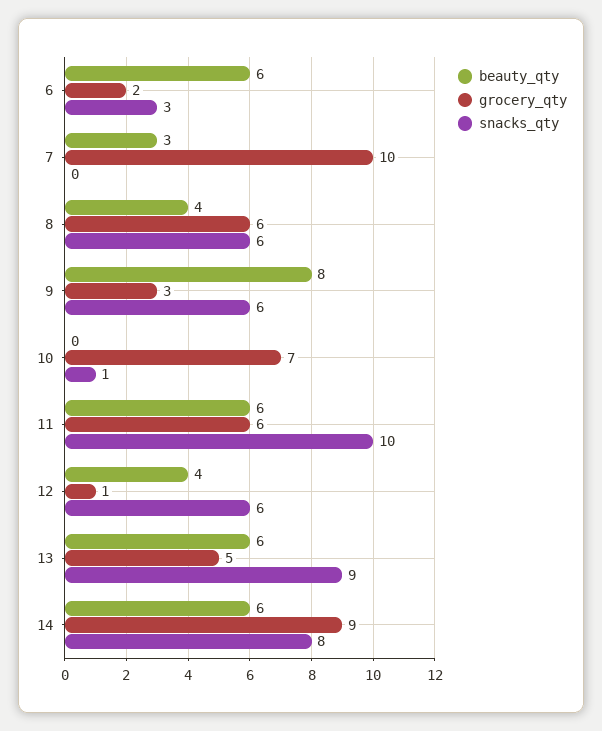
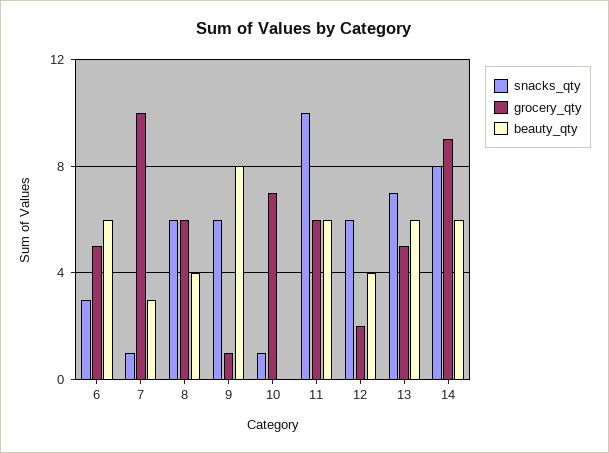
grocery_qty, 6: 2 -> 5
snacks_qty, 7: 0 -> 1
grocery_qty, 9: 3 -> 1
grocery_qty, 12: 1 -> 2
snacks_qty, 13: 9 -> 7

